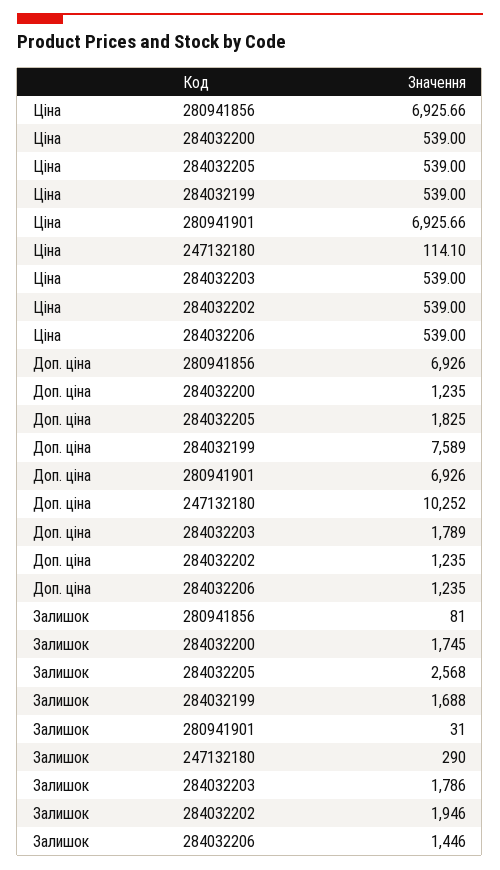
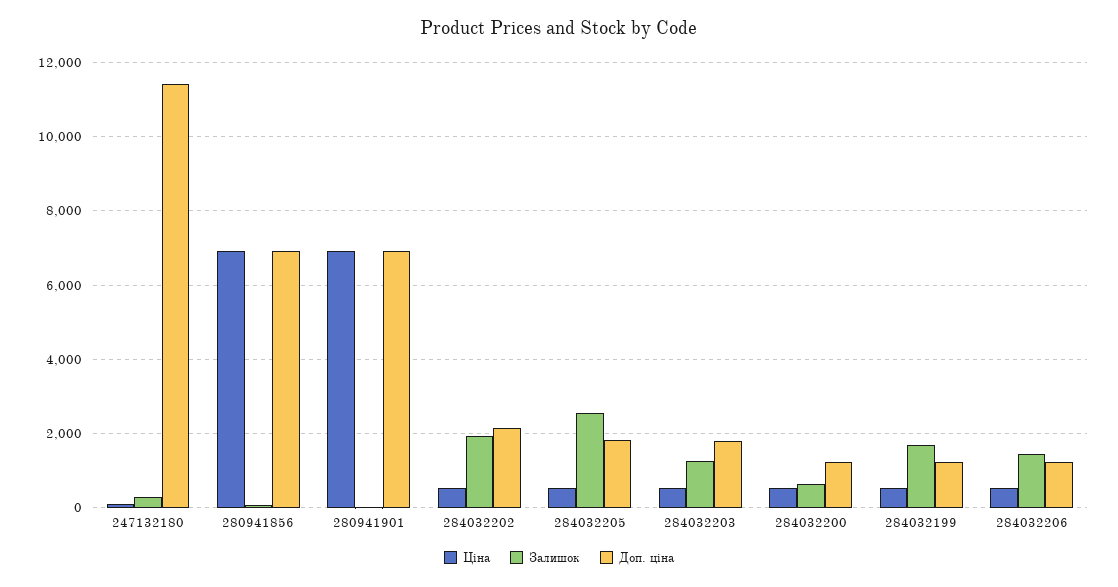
Доп. ціна, 284032199: 7589 -> 1200
Доп. ціна, 247132180: 10252 -> 11400
Доп. ціна, 284032202: 1235 -> 2200
Залишок, 284032200: 1745 -> 600
Залишок, 284032203: 1786 -> 1200

